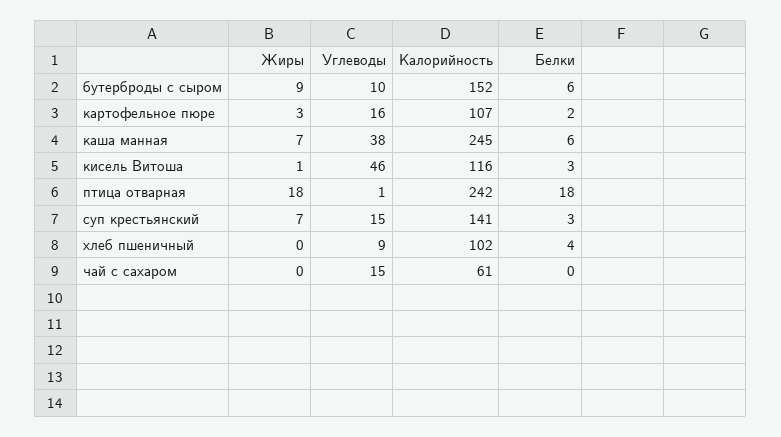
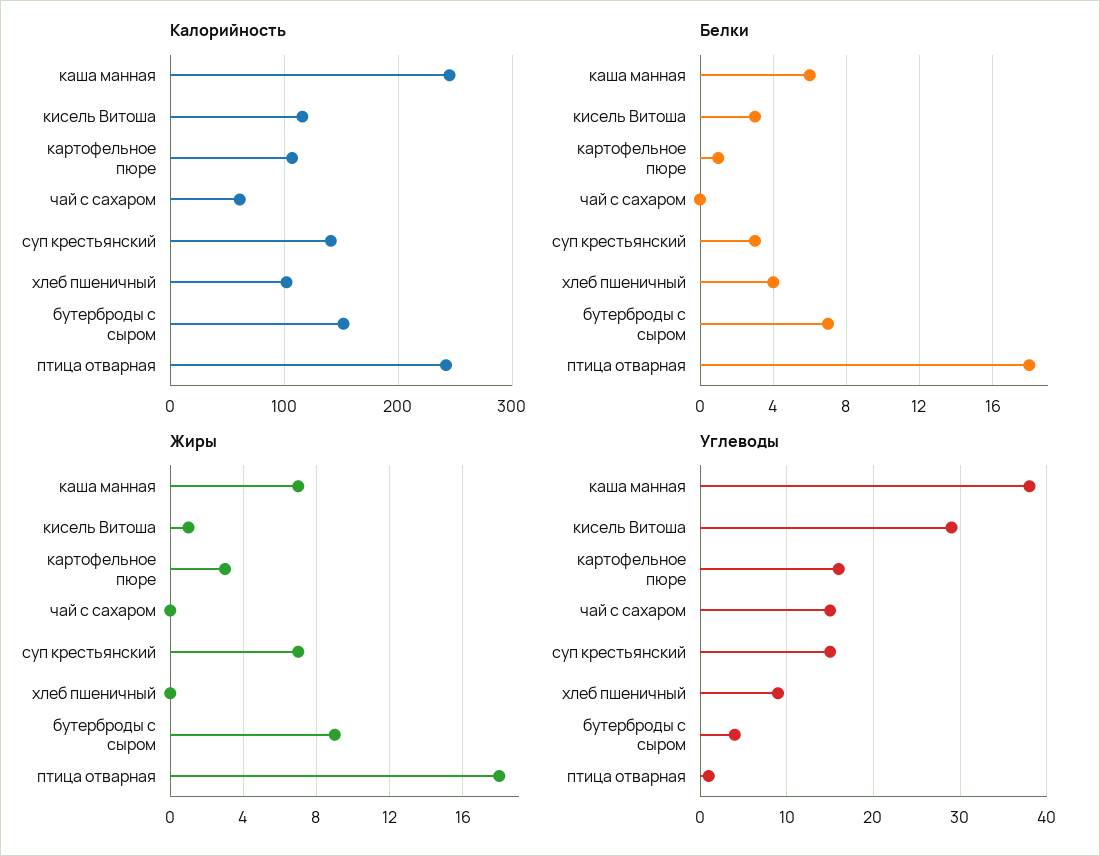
Углеводы, бутерброды с сыром: 10 -> 4
Белки, бутерброды с сыром: 6 -> 7
Белки, картофельное пюре: 2 -> 1
Углеводы, кисель Витоша: 46 -> 29

